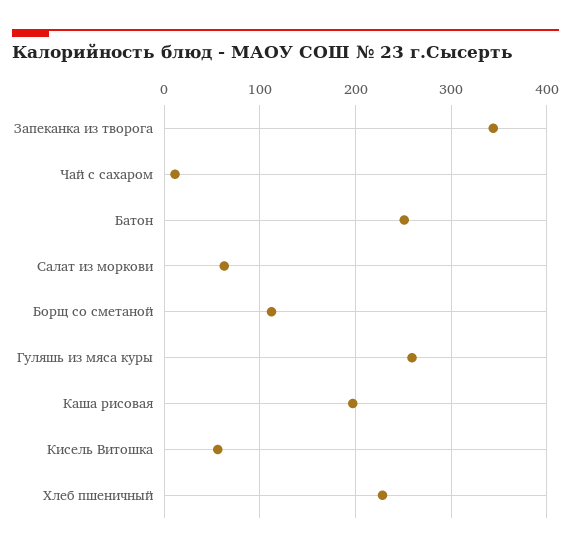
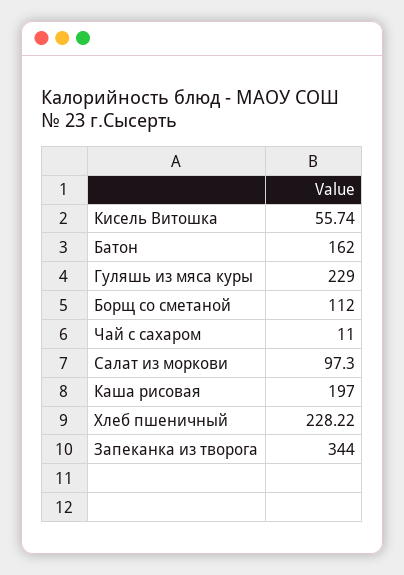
Батон: 250 -> 162
Салат из моркови: 60 -> 97.3
Гуляшь из мяса куры: 260 -> 229

